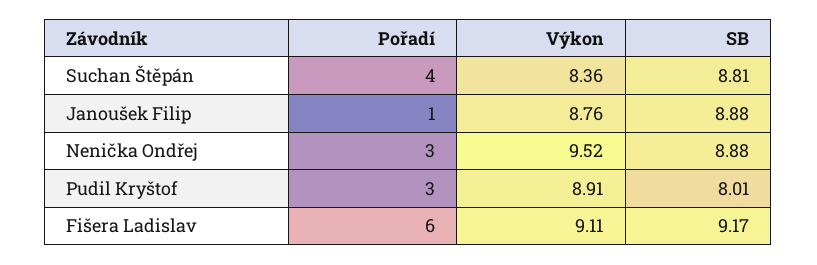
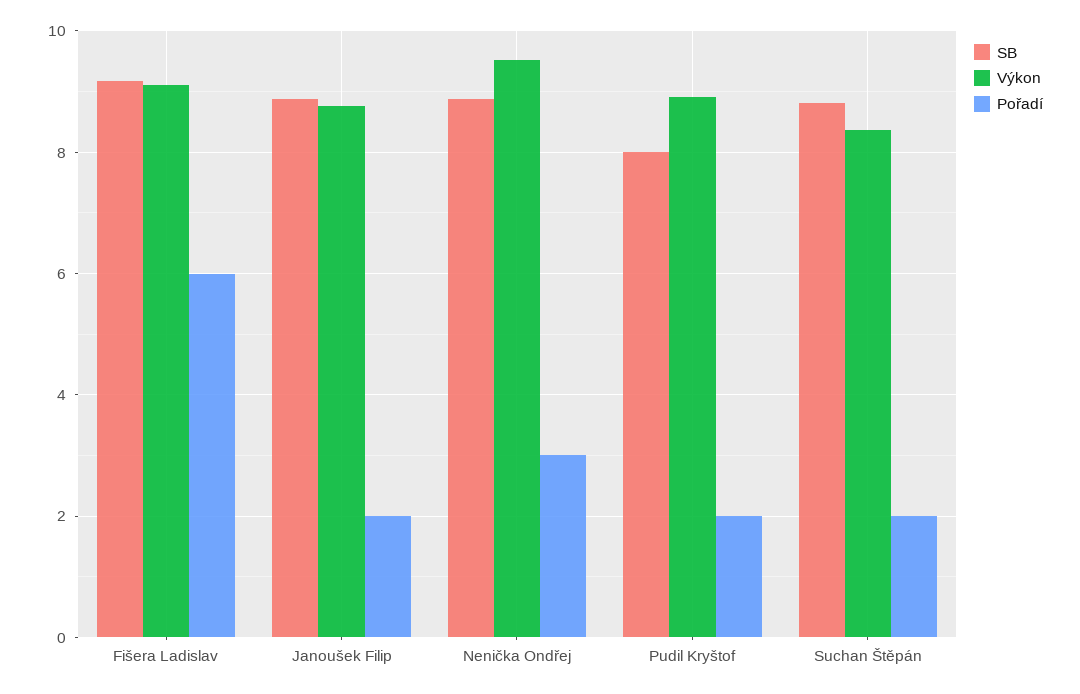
Pořadí, Suchan Štěpán: 4 -> 2
Pořadí, Janoušek Filip: 1 -> 2
Pořadí, Pudil Kryštof: 3 -> 2

